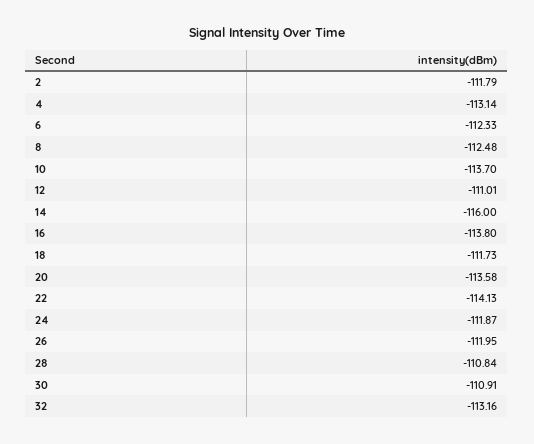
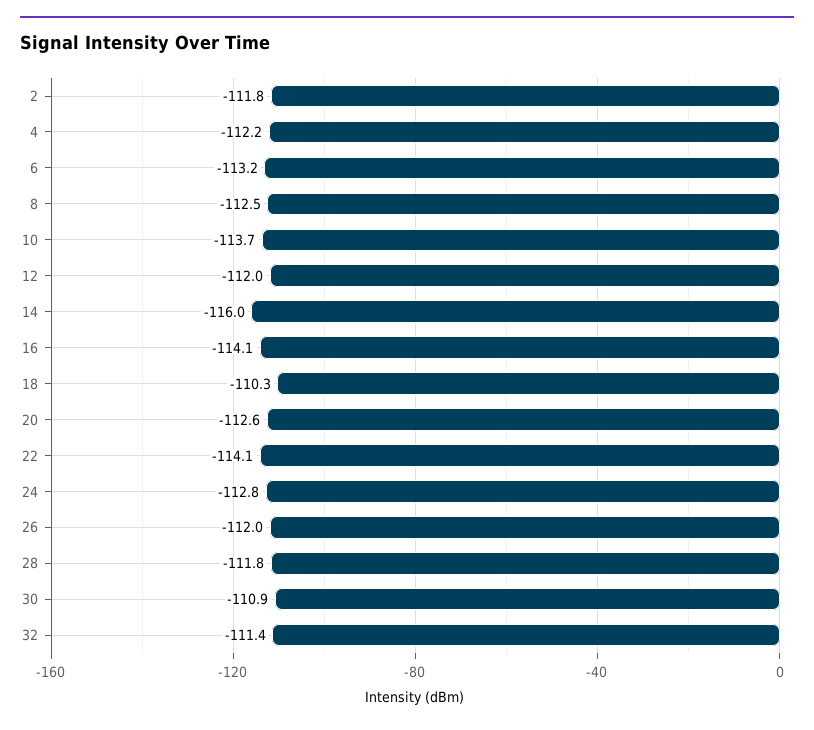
4: -113.14 -> -112.2
6: -112.33 -> -113.2
12: -111.01 -> -112
16: -113.8 -> -114.1
18: -111.73 -> -110.3
20: -113.58 -> -112.6
24: -111.87 -> -112.8
28: -110.84 -> -111.8
32: -113.16 -> -111.4

